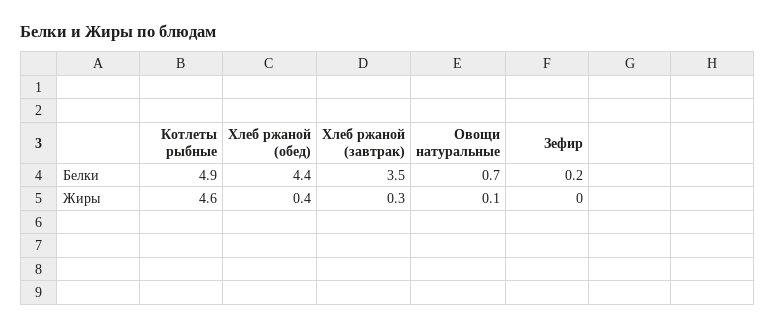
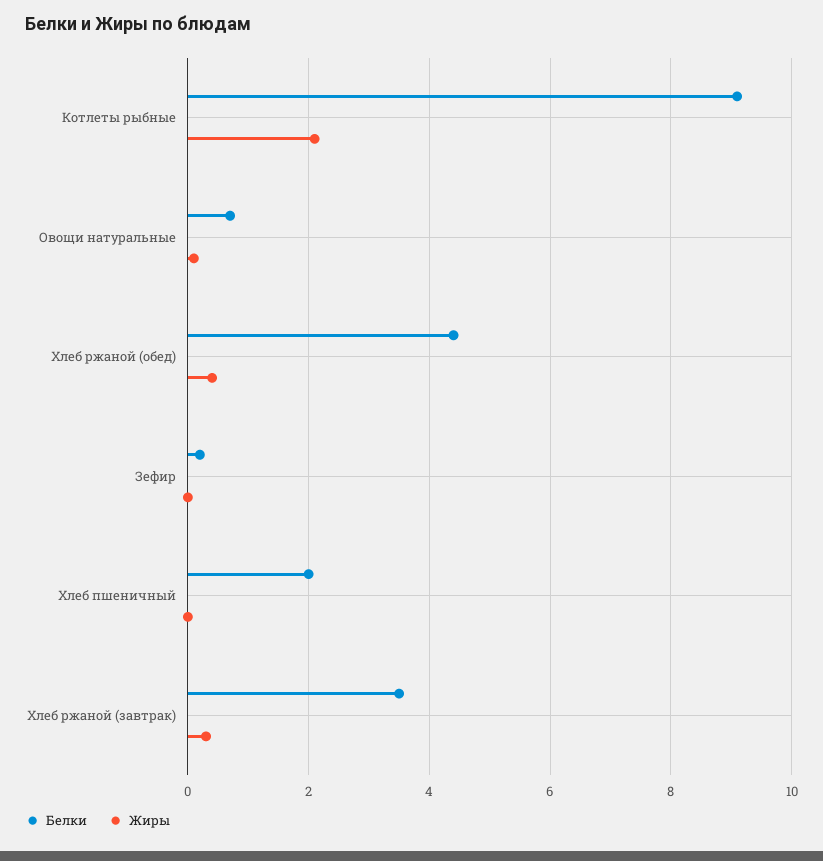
Белки, Котлеты рыбные: 4.9 -> 9
Жиры, Котлеты рыбные: 4.6 -> 2
Белки, Хлеб пшеничный: none -> 2
Жиры, Хлеб пшеничный: none -> 0

